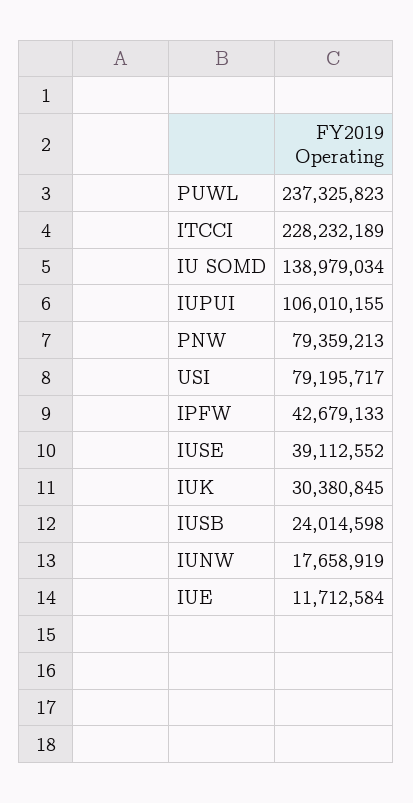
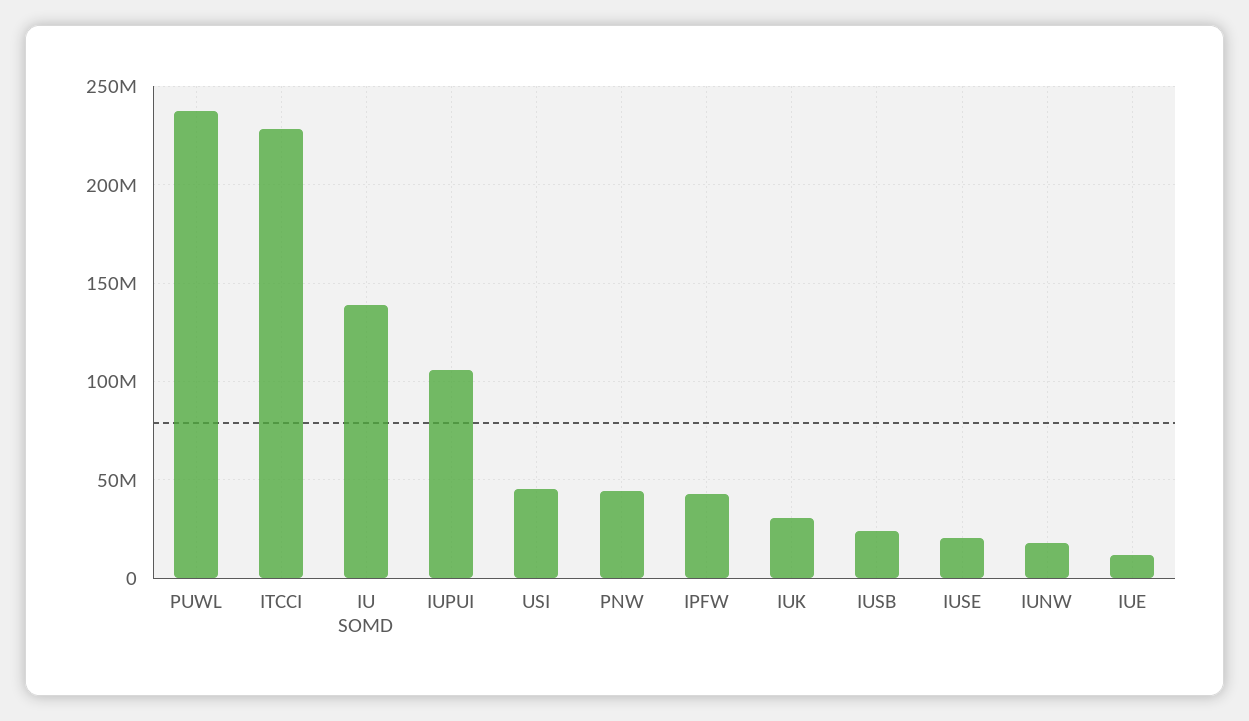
PNW: 79359213 -> 45000000
USI: 79195717 -> 45000000
IUSE: 39112552 -> 20000000

